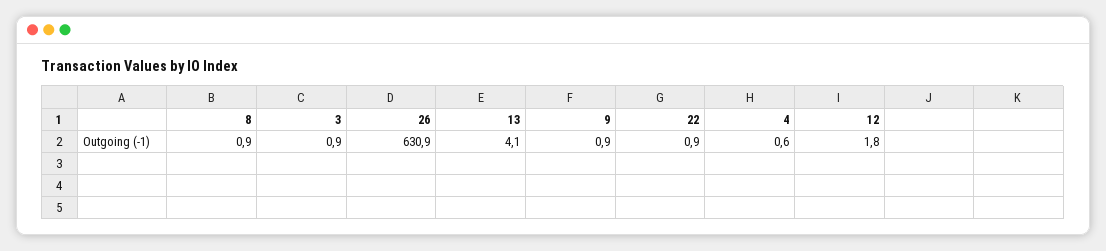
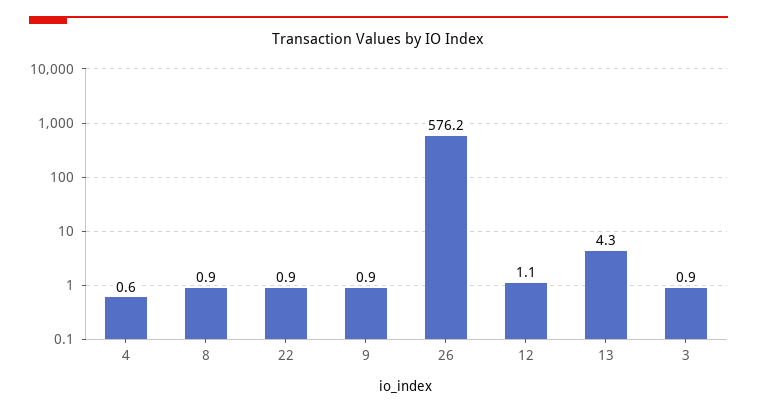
26: 630.9 -> 576.2
13: 4.1 -> 4.3
12: 1.8 -> 1.1

